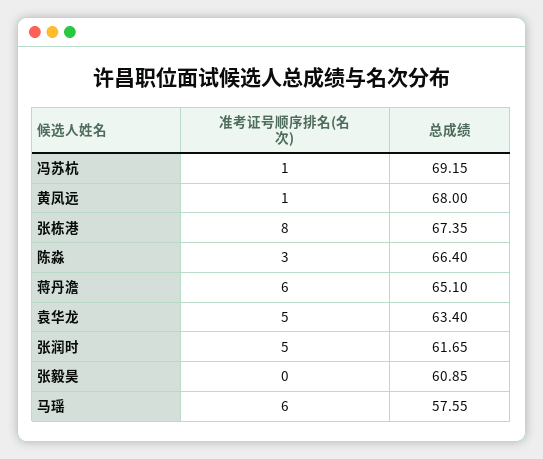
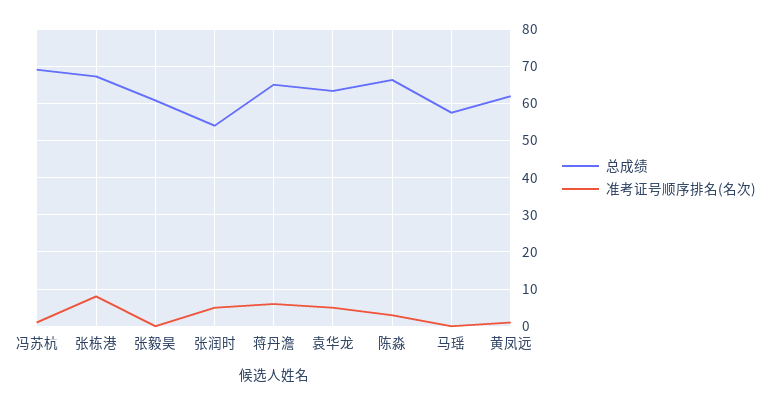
总成绩, 黄凤远: 68 -> 62
总成绩, 张润时: 61.65 -> 54
准考证号顺序排名(名次), 马瑶: 6 -> 0

